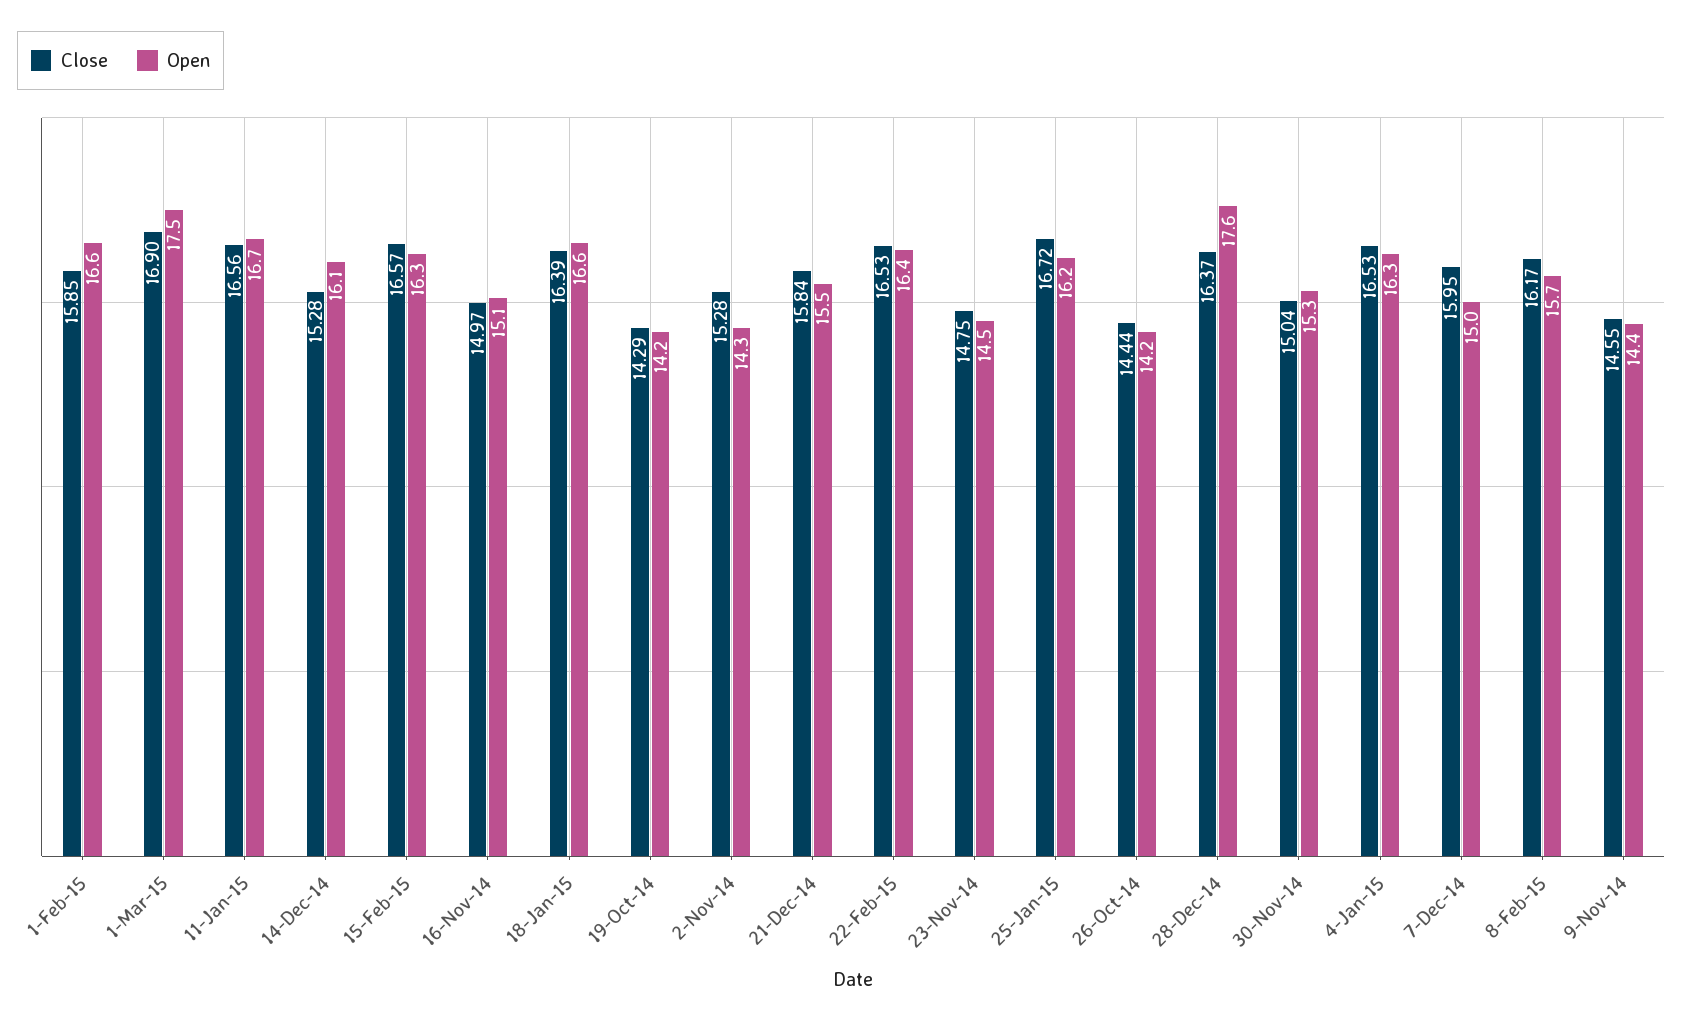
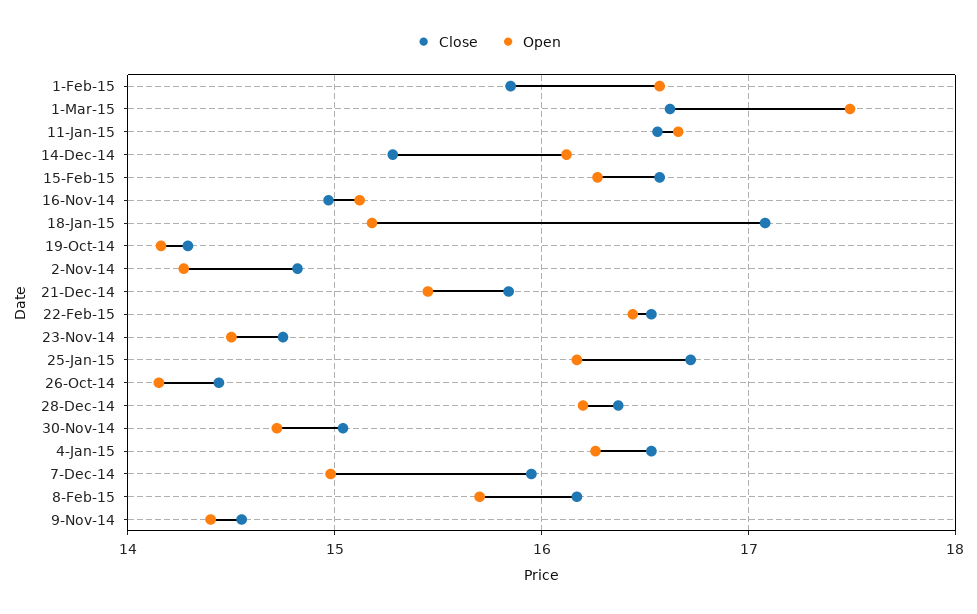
Close, 1-Mar-15: 16.9 -> 16.6
Close, 18-Jan-15: 16.39 -> 17.1
Open, 18-Jan-15: 16.6 -> 15.2
Close, 2-Nov-14: 15.28 -> 14.8
Open, 28-Dec-14: 17.6 -> 16.2
Open, 30-Nov-14: 15.3 -> 14.7

